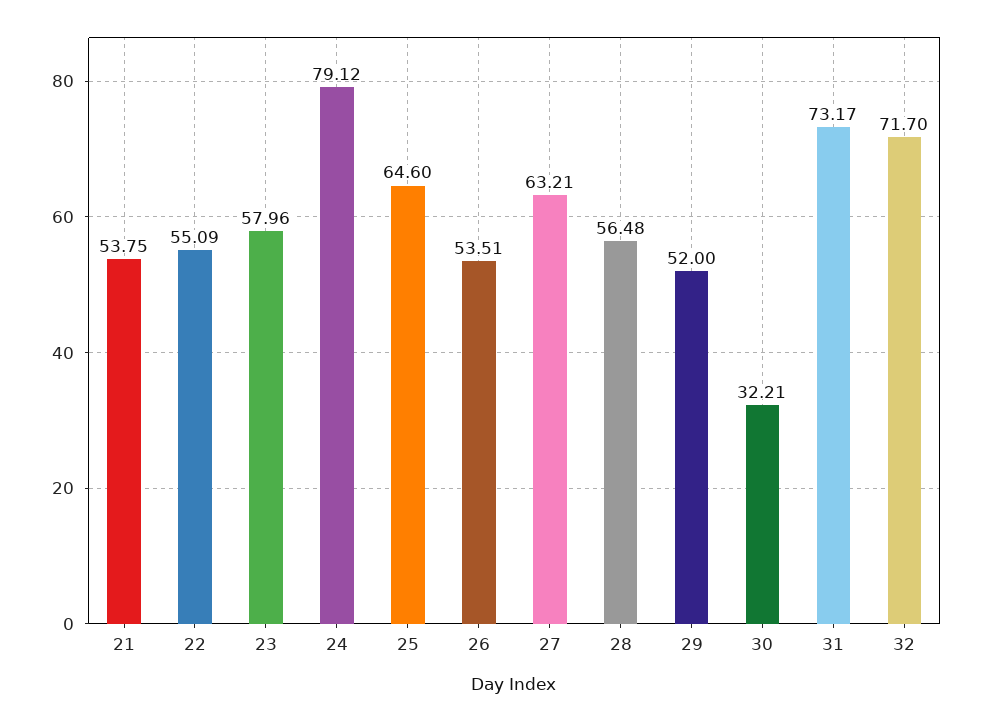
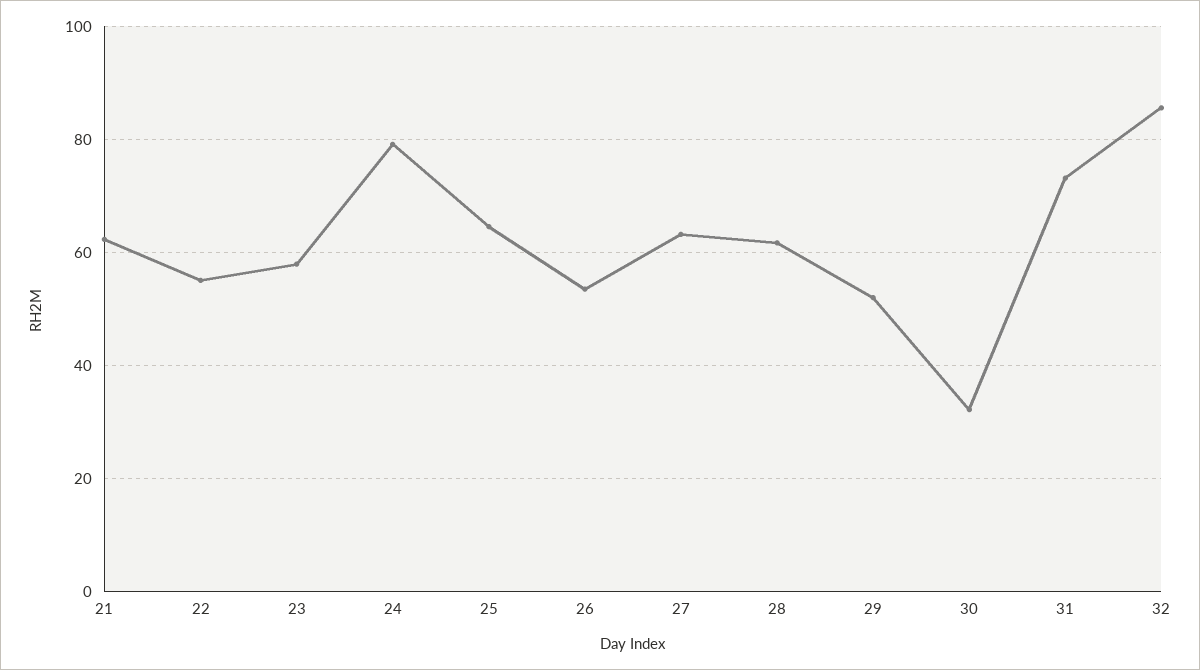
21: 53.75 -> 62
28: 56.48 -> 62
32: 71.7 -> 86

